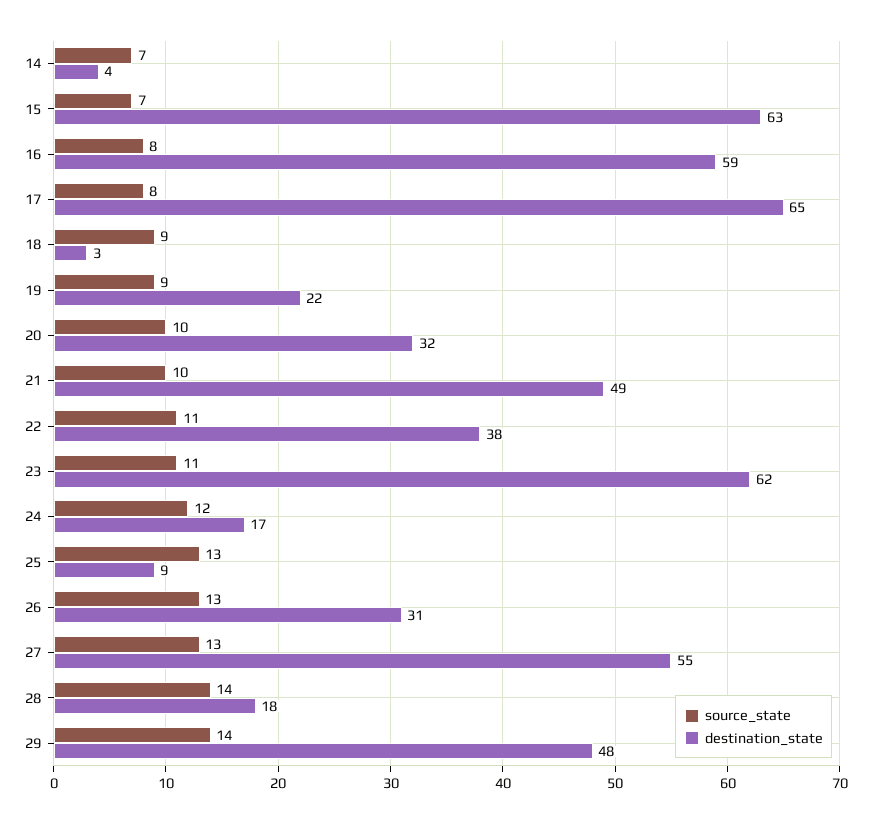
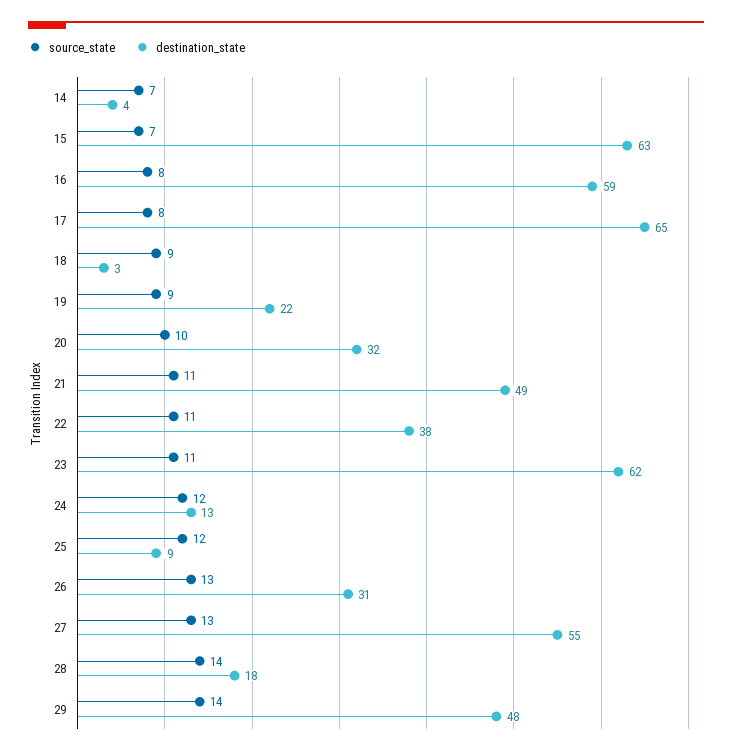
source_state, 21: 10 -> 11
destination_state, 24: 17 -> 13
source_state, 25: 13 -> 12

